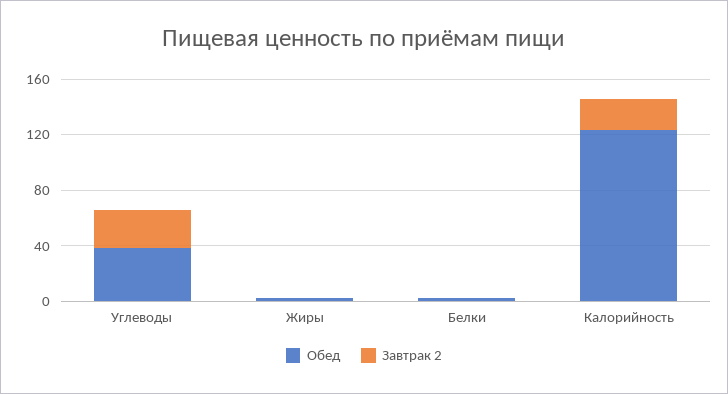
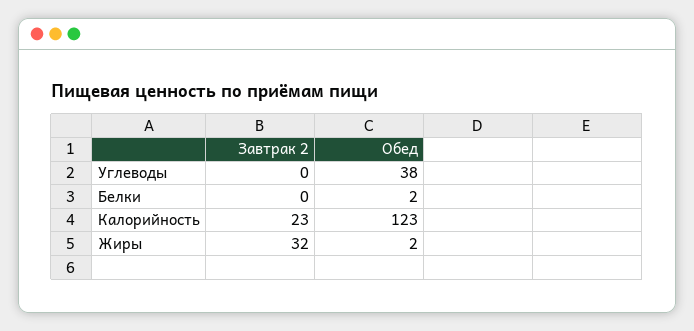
Завтрак 2, Углеводы: 30 -> 0
Завтрак 2, Жиры: 0 -> 32

